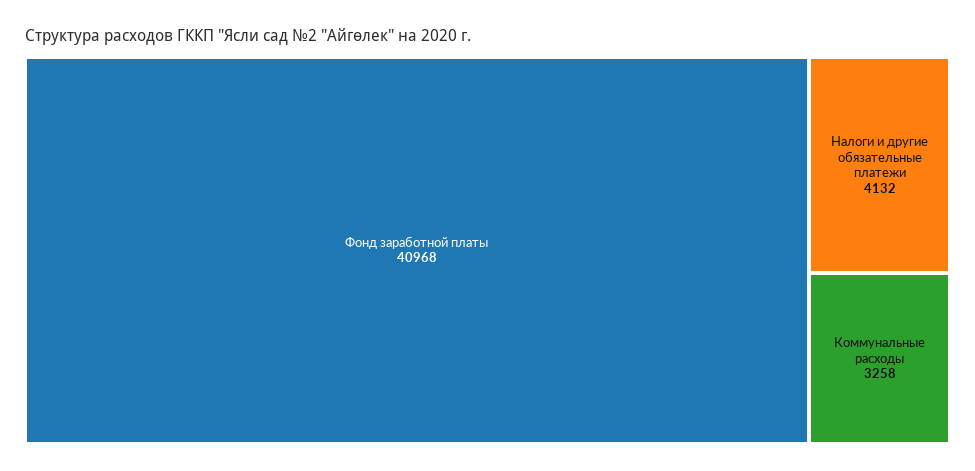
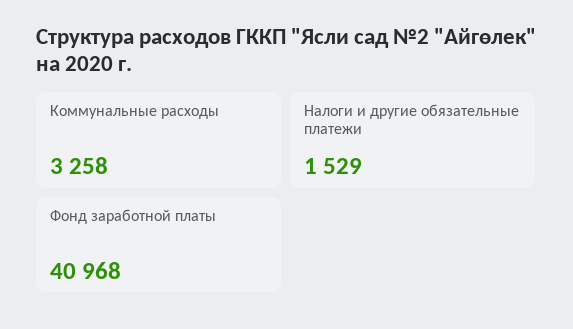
Налоги и другие обязательные платежи: 4132 -> 1529

